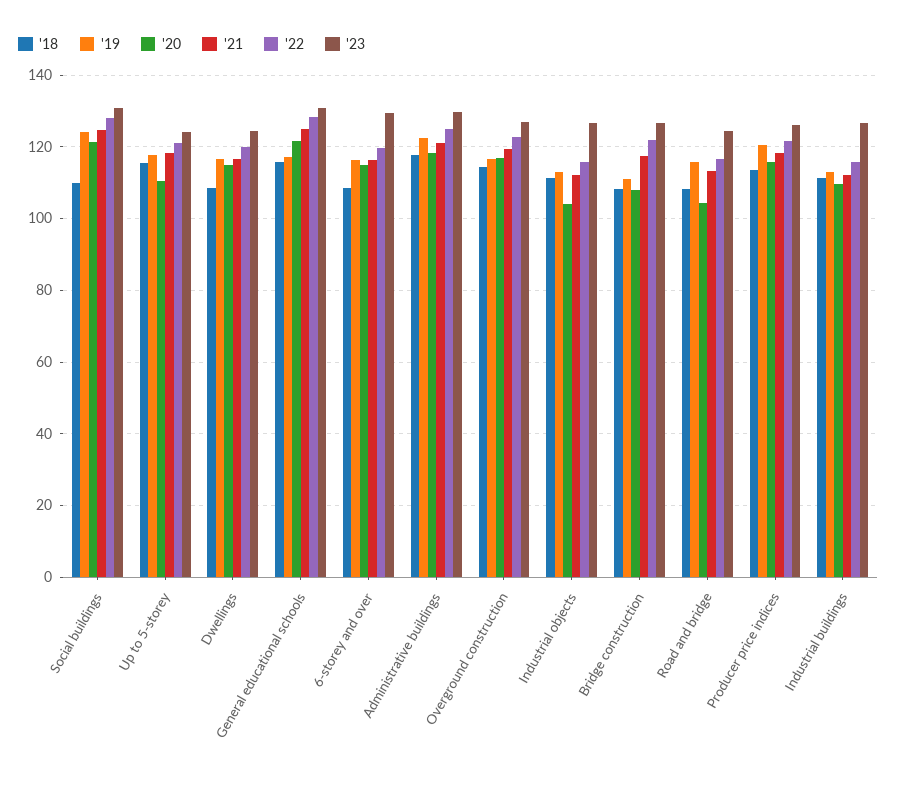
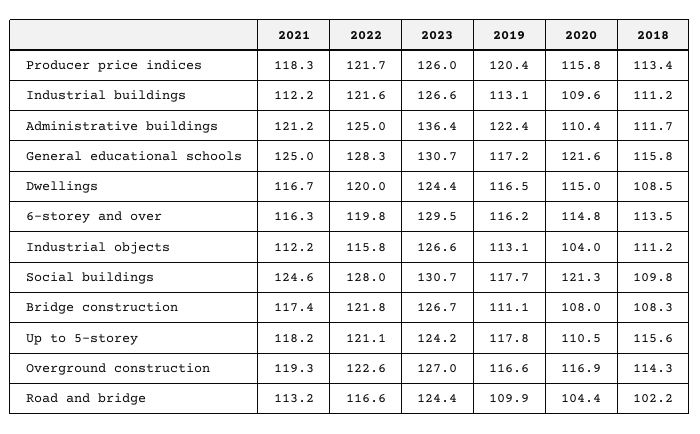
'19, Social buildings: 124 -> 117.7
'18, 6-storey and over: 108 -> 113.5
'18, Administrative buildings: 118 -> 111.7
'20, Administrative buildings: 118 -> 110.4
'23, Administrative buildings: 130 -> 136.4
'18, Road and bridge: 108 -> 102.2
'19, Road and bridge: 116 -> 109.9
'22, Industrial buildings: 116 -> 121.6

